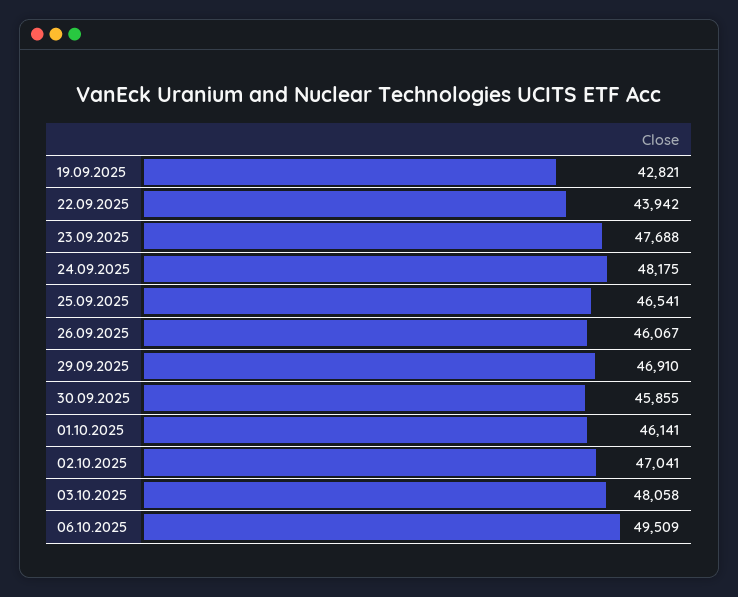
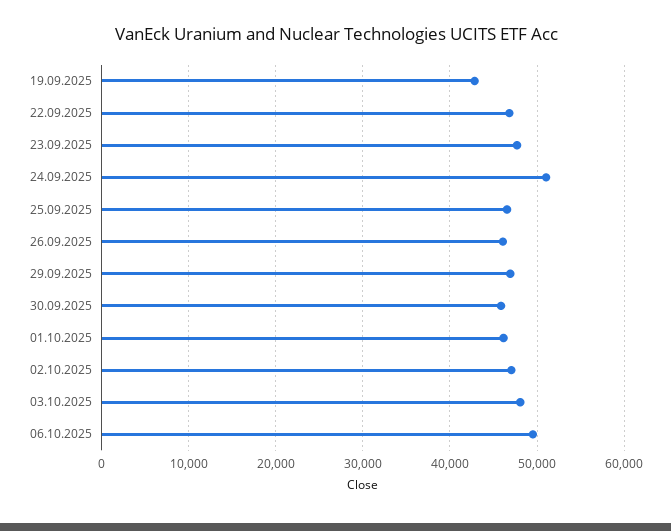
22.09.2025: 43942 -> 47000
24.09.2025: 48175 -> 51000

